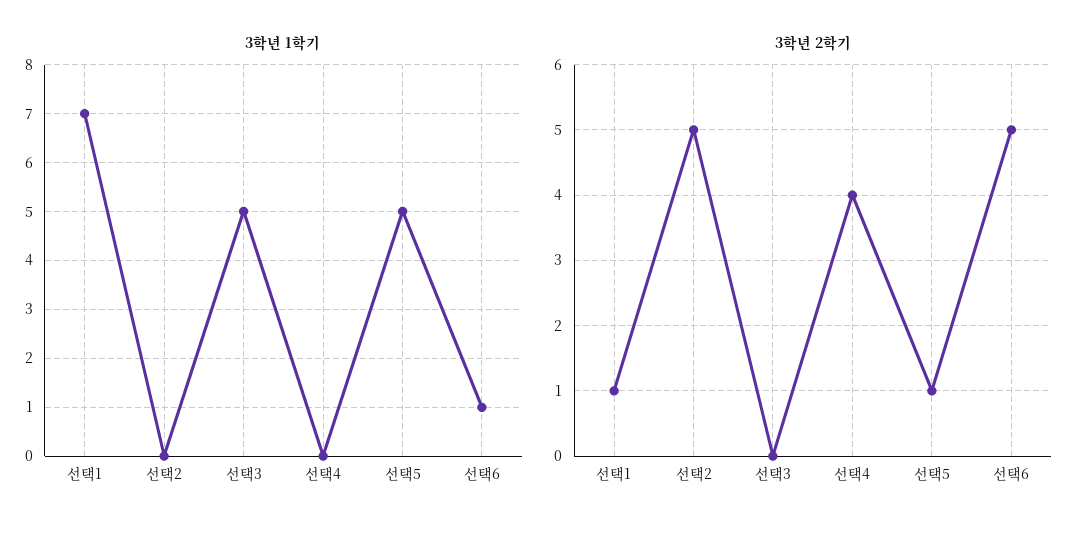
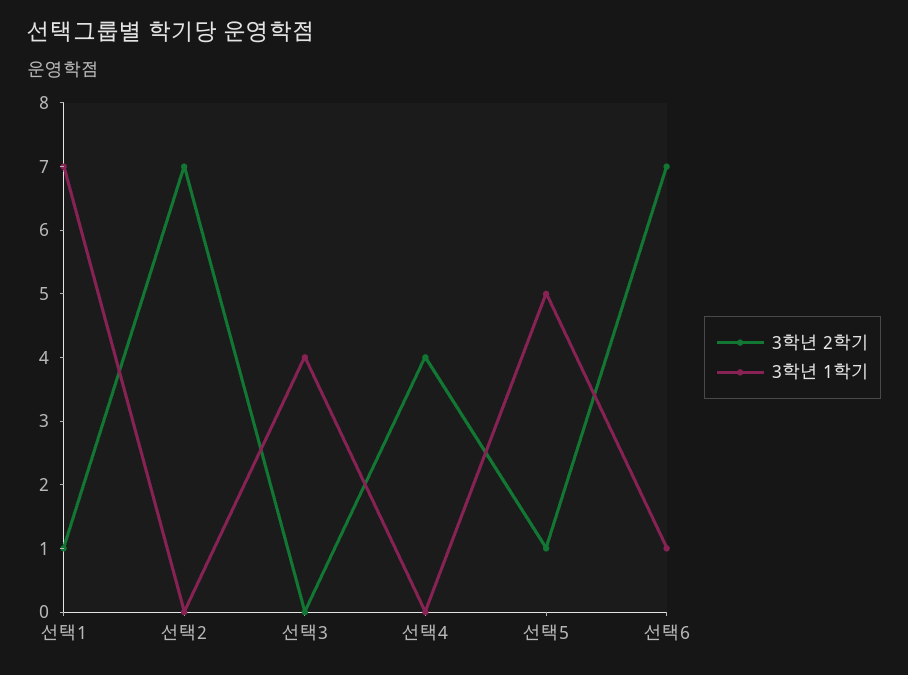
3학년 1학기, 선택3: 5 -> 4
3학년 2학기, 선택2: 5 -> 7
3학년 2학기, 선택6: 5 -> 7

